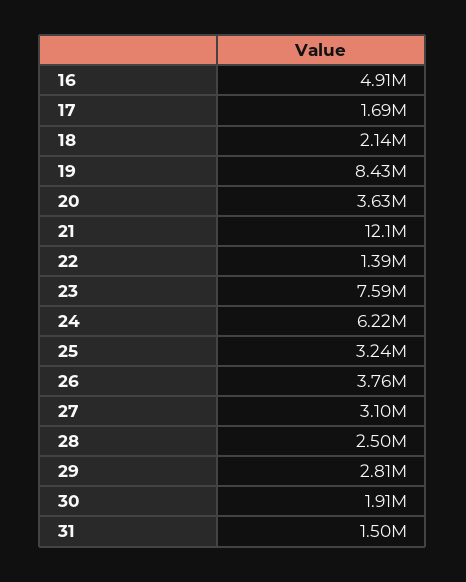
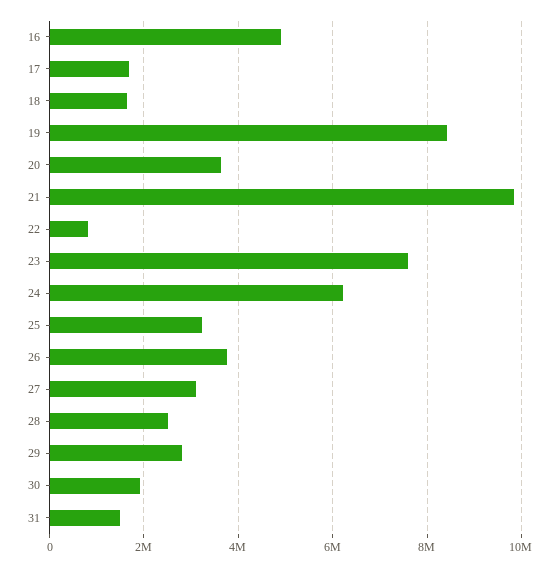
18: 2140000 -> 1600000
21: 12100000 -> 9800000
22: 1390000 -> 800000

